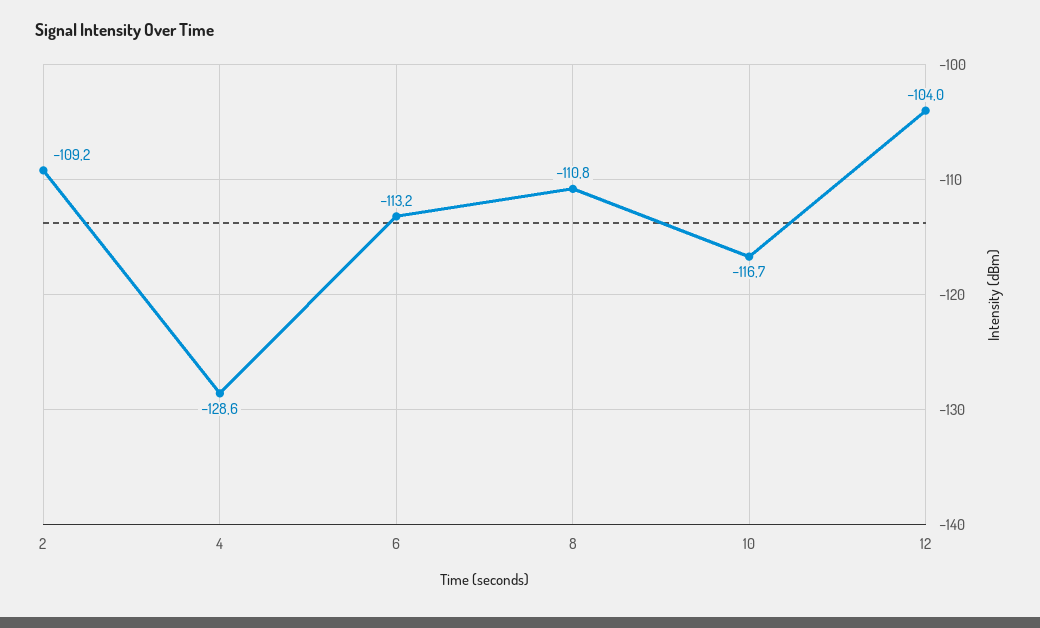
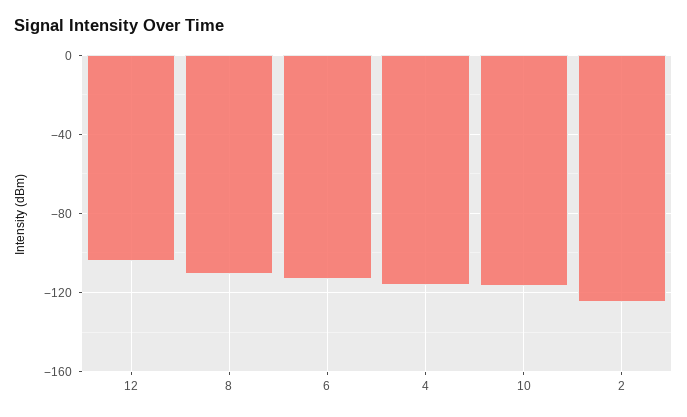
2: -109.2 -> -125
4: -128.6 -> -115

